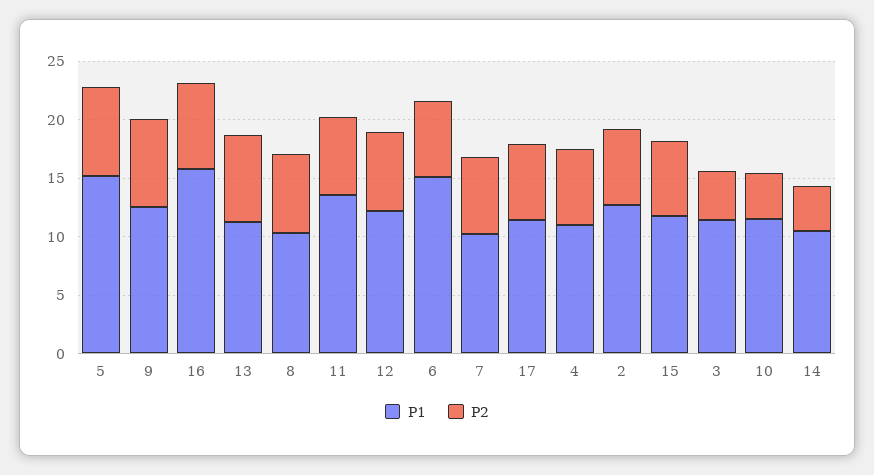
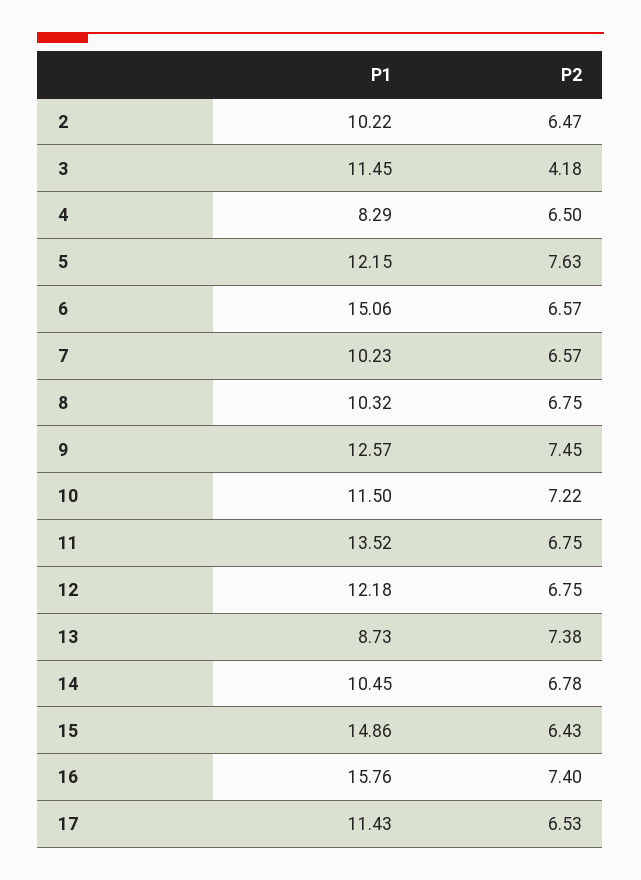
P1, 5: 15 -> 12.15
P1, 13: 11 -> 8.73
P1, 4: 11 -> 8.29
P1, 2: 13 -> 10.22
P1, 15: 12 -> 14.86
P2, 10: 4 -> 7.22
P2, 14: 4 -> 6.78

